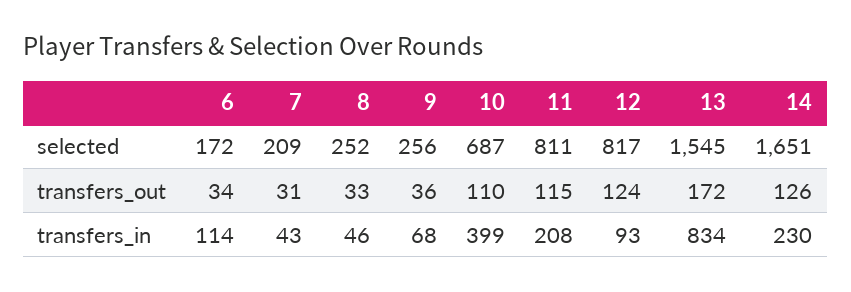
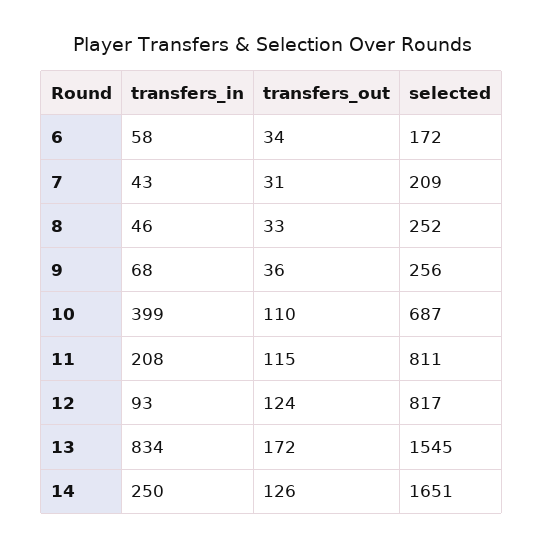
6, transfers_in: 114 -> 58
14, transfers_in: 230 -> 250

